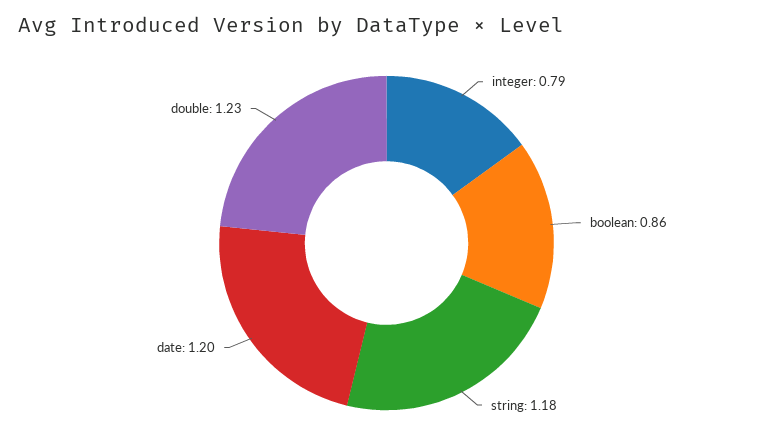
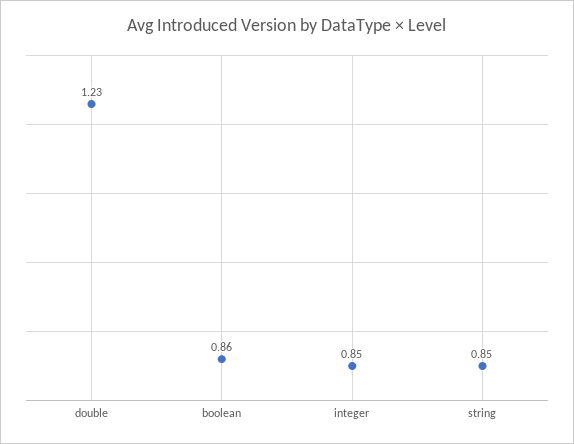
integer: 0.79 -> 0.85
string: 1.18 -> 0.85
date: 1.2 -> none

